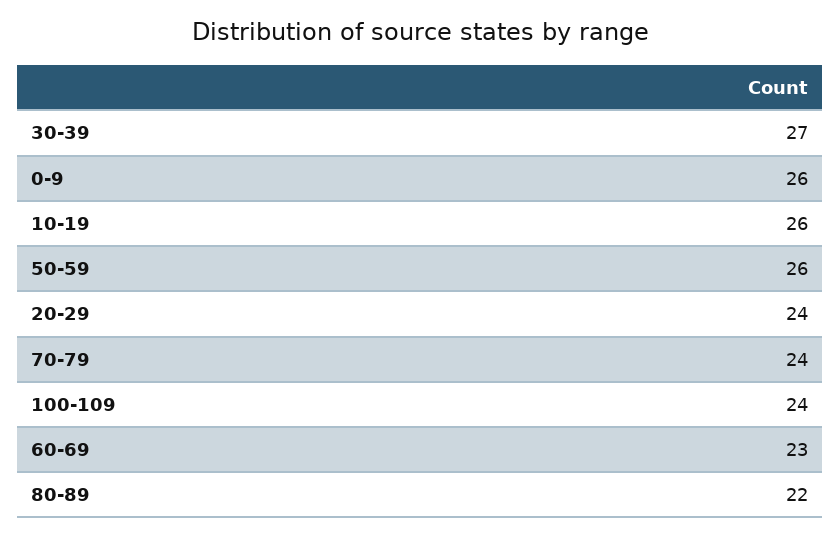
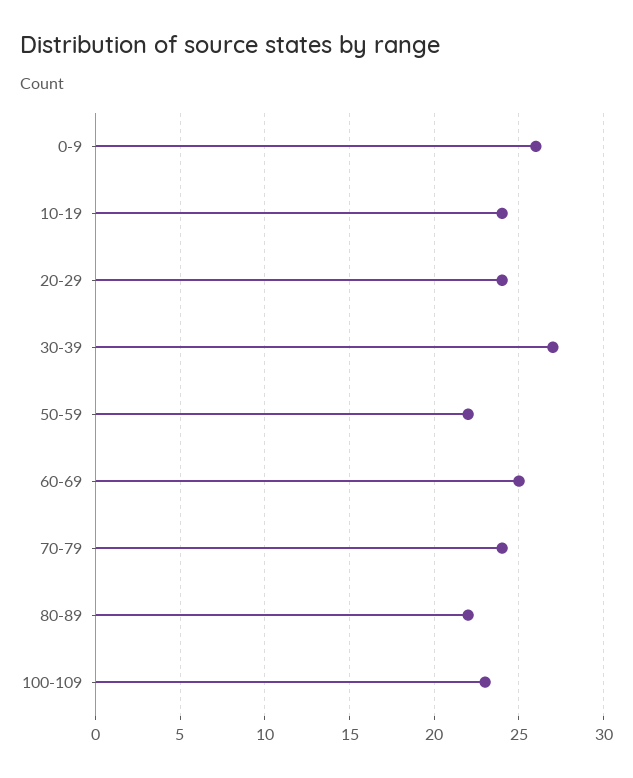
10-19: 26 -> 24
50-59: 26 -> 22
100-109: 24 -> 23
60-69: 23 -> 25

